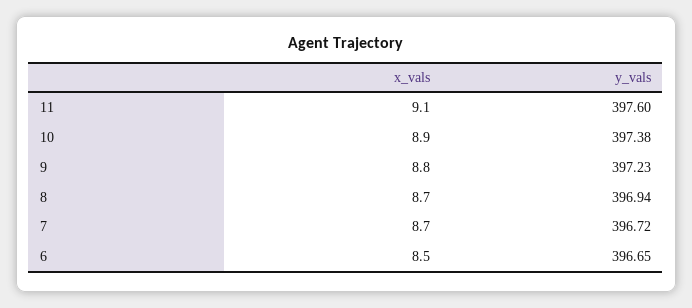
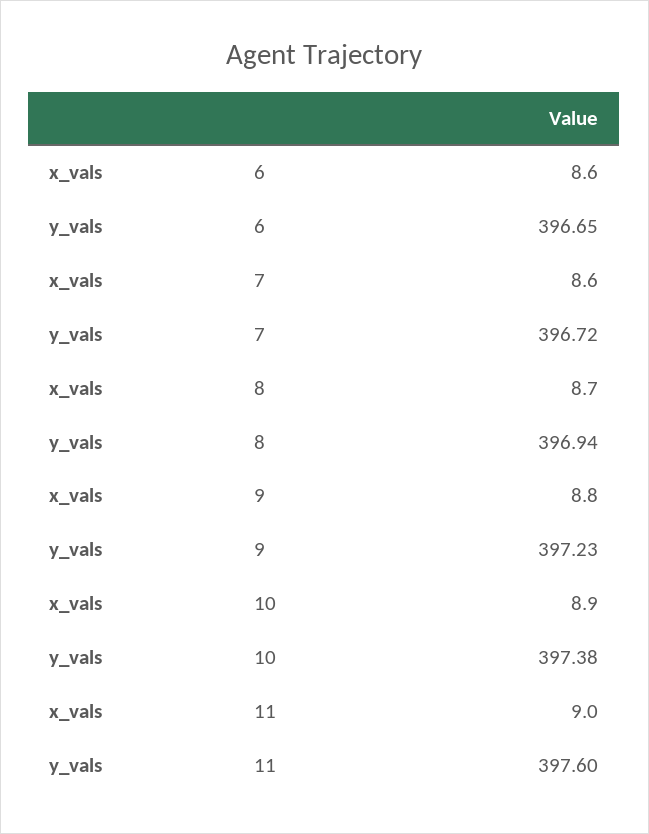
x_vals, 11: 9.1 -> 9
x_vals, 7: 8.7 -> 8.6
x_vals, 6: 8.5 -> 8.6

